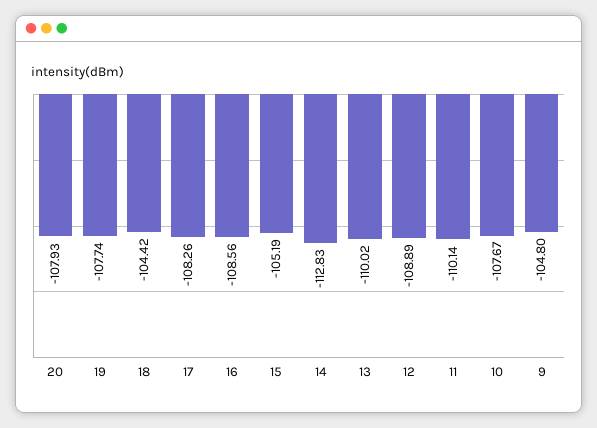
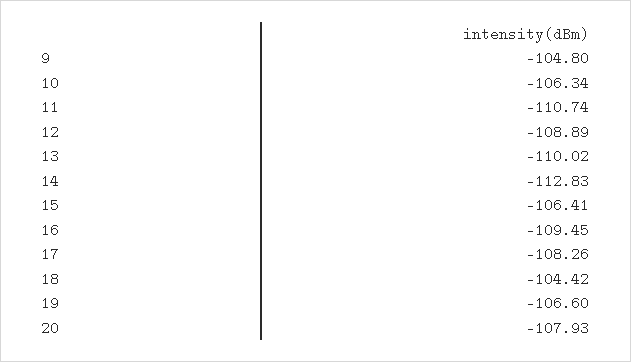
19: -107.74 -> -106.6
16: -108.56 -> -109.45
15: -105.19 -> -106.41
11: -110.14 -> -110.74
10: -107.67 -> -106.34

